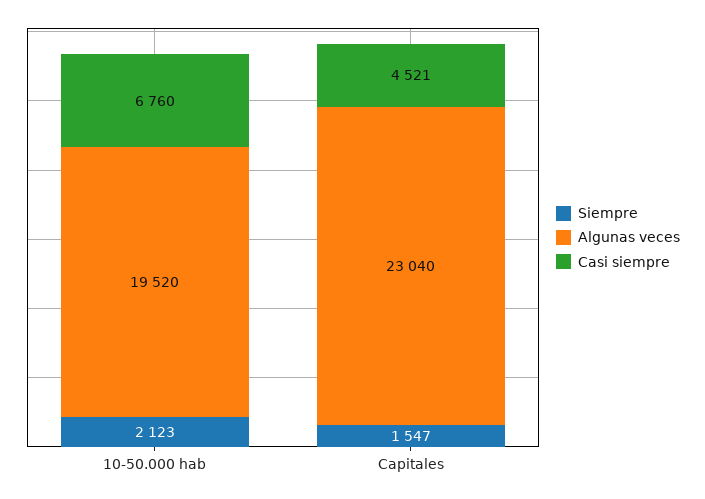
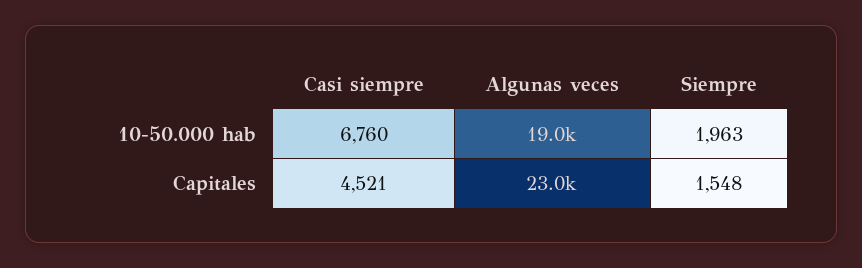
Siempre, 10-50.000 hab: 2123 -> 1963
Algunas veces, 10-50.000 hab: 19520 -> 19000
Siempre, Capitales: 1547 -> 1548

